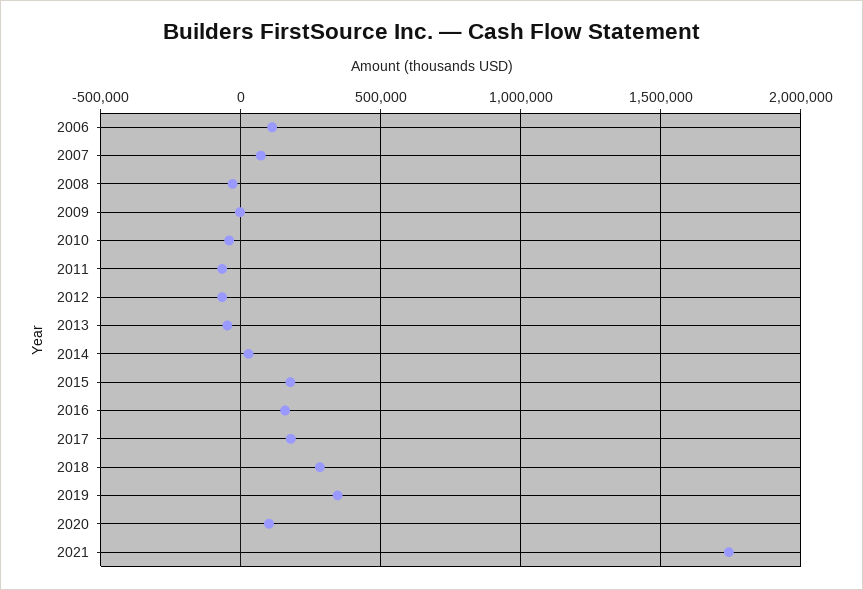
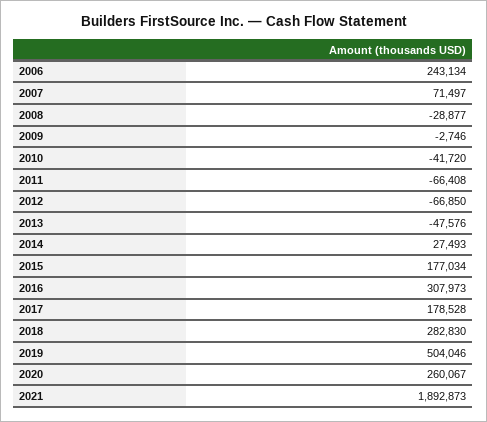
2006: 100000 -> 243134
2016: 150000 -> 307973
2019: 350000 -> 504046
2020: 100000 -> 260067
2021: 1750000 -> 1892873

